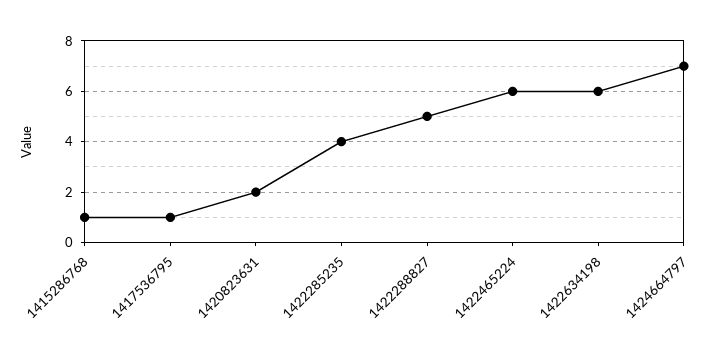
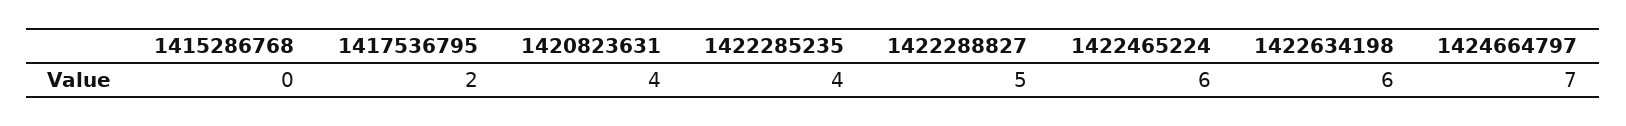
1415286768: 1 -> 0
1417536795: 1 -> 2
1420823631: 2 -> 4

